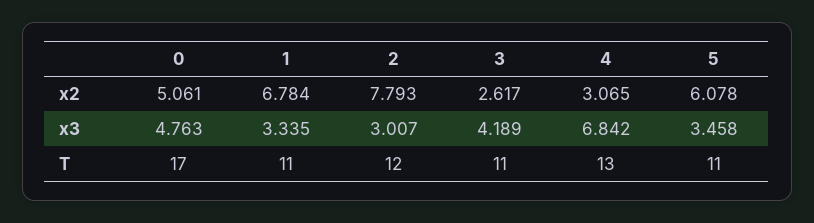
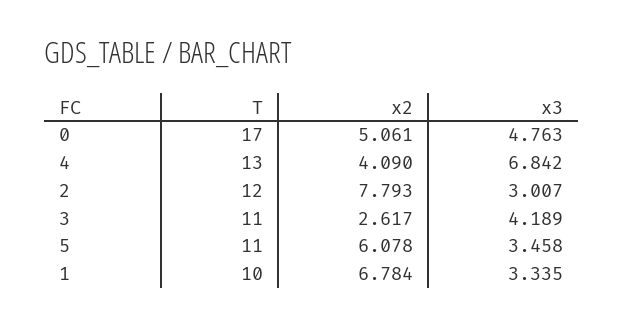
4, x2: 3.065 -> 4.09
1, T: 11 -> 10

